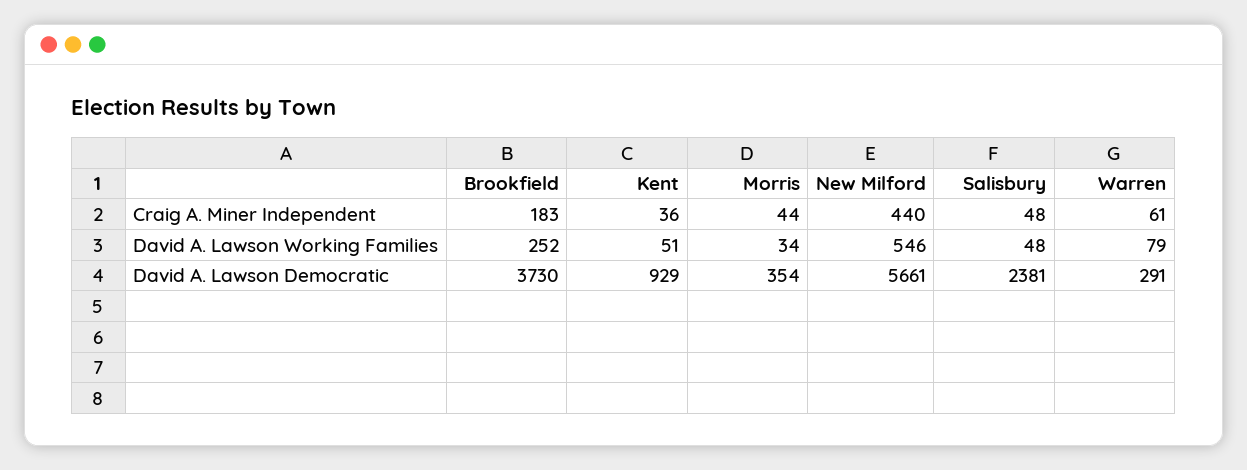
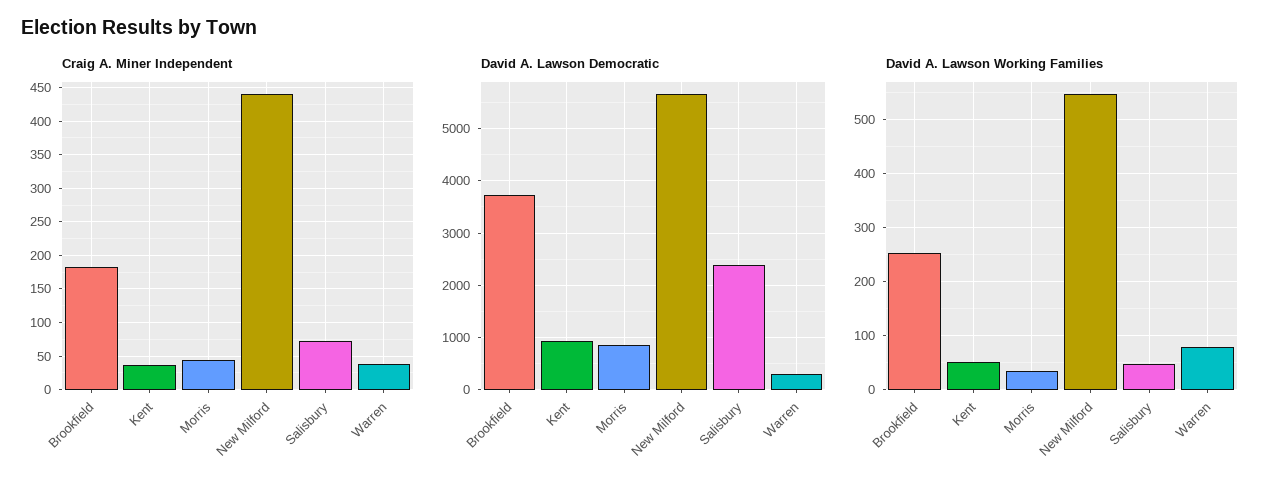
Craig A. Miner Independent, Salisbury: 48 -> 70
Craig A. Miner Independent, Warren: 61 -> 40
David A. Lawson Democratic, Morris: 354 -> 800

